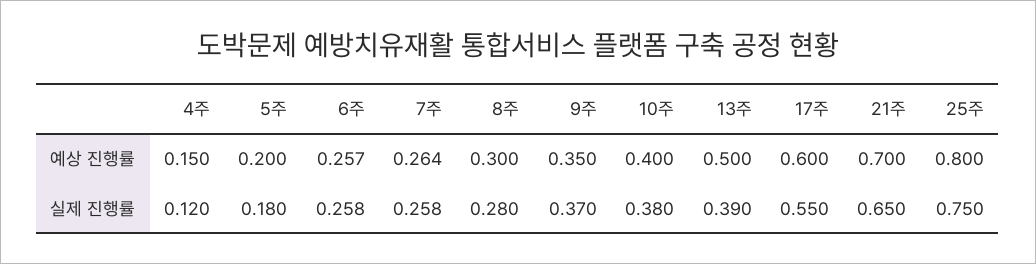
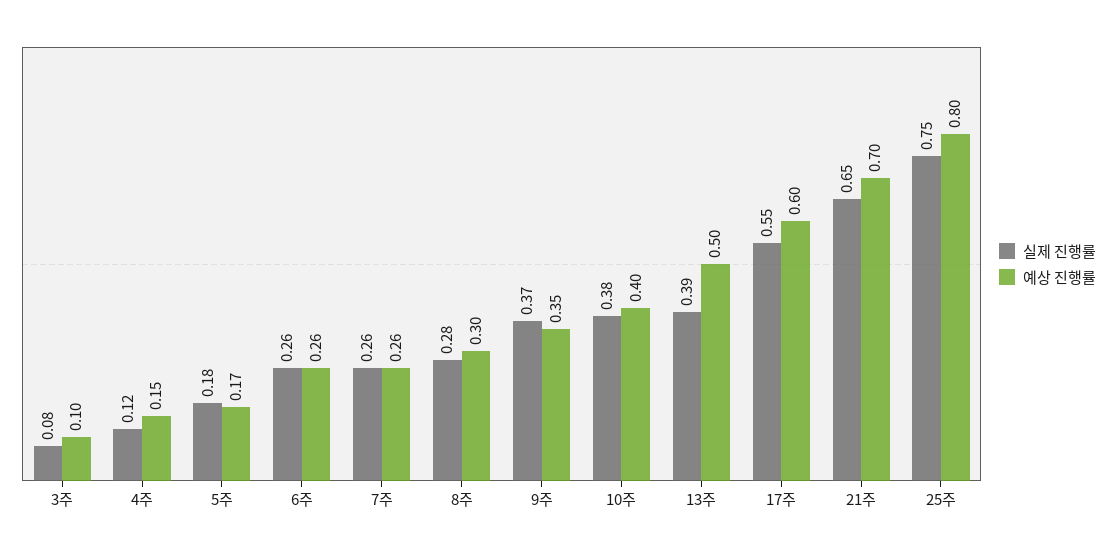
예상 진행률, 5주: 0.2 -> 0.17
실제 진행률, 3주: none -> 0.08
예상 진행률, 3주: none -> 0.1

